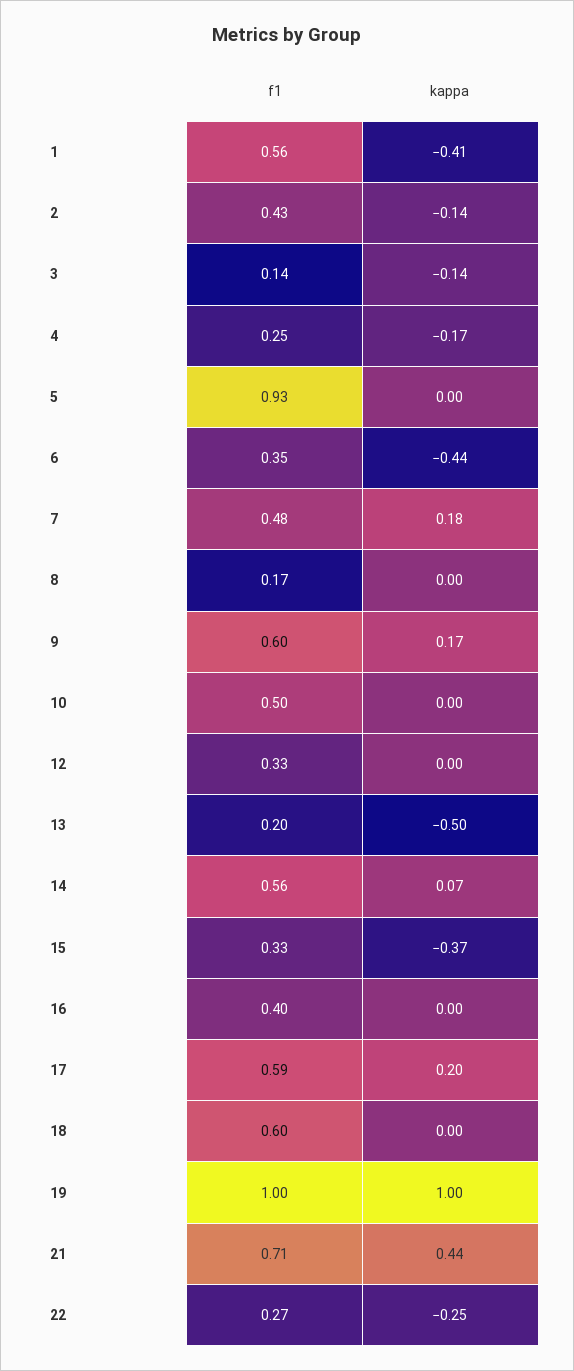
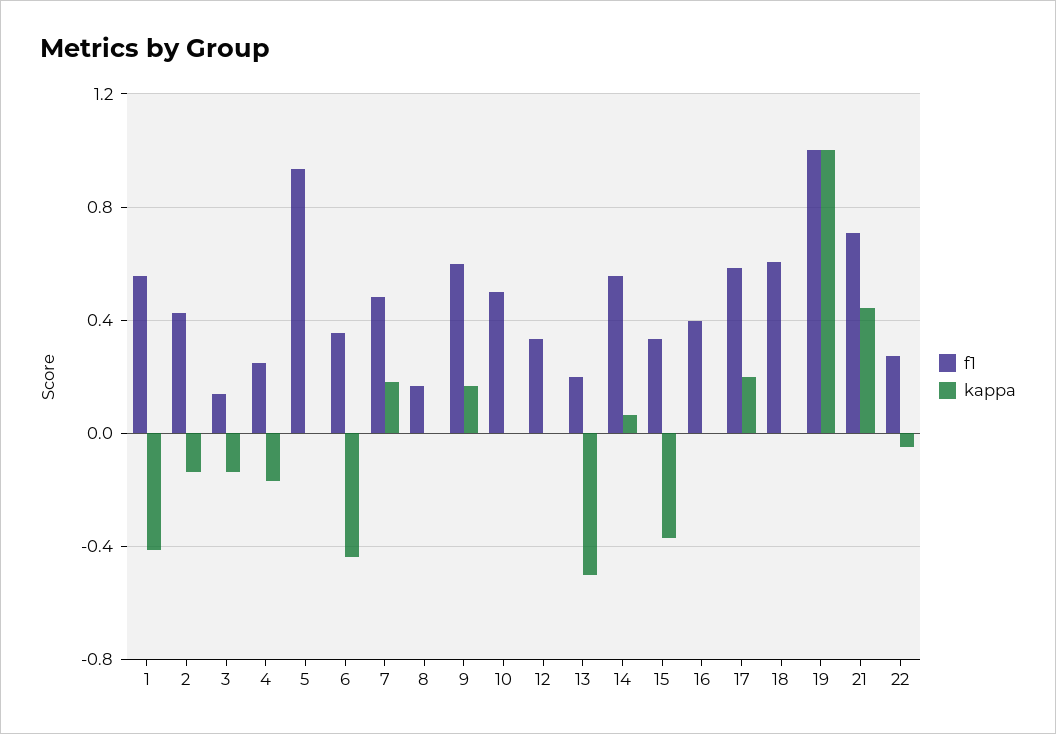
kappa, 22: -0.25 -> -0.05

